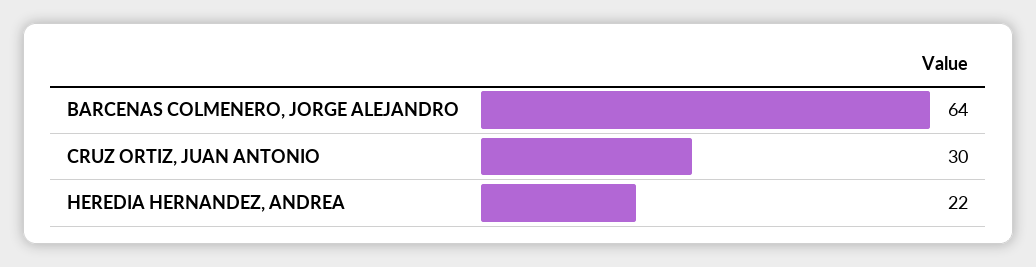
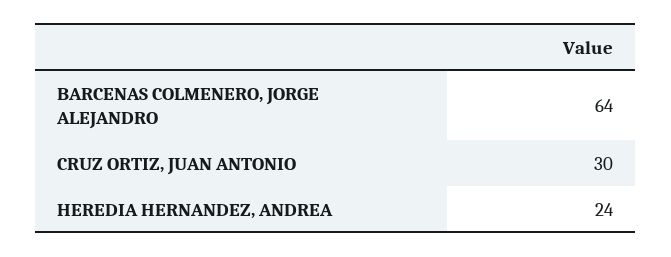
HEREDIA HERNANDEZ, ANDREA: 22 -> 24

